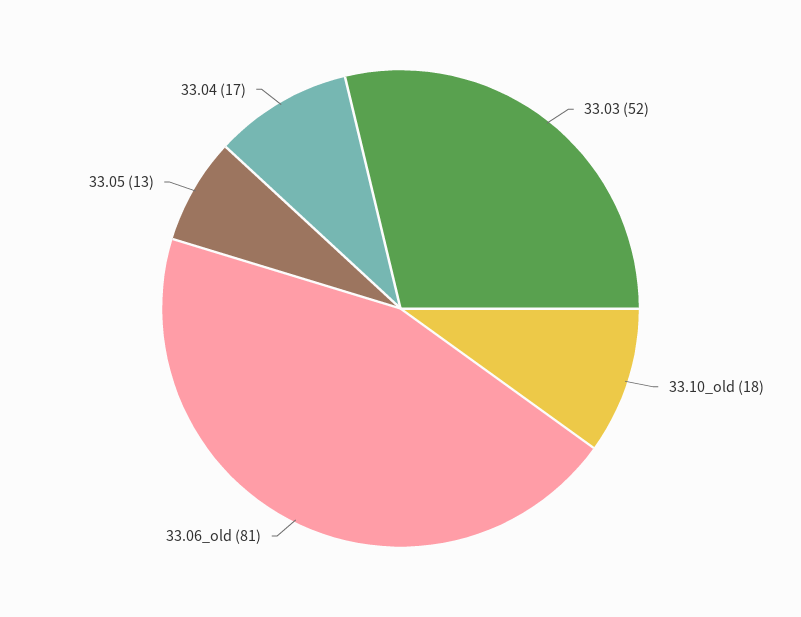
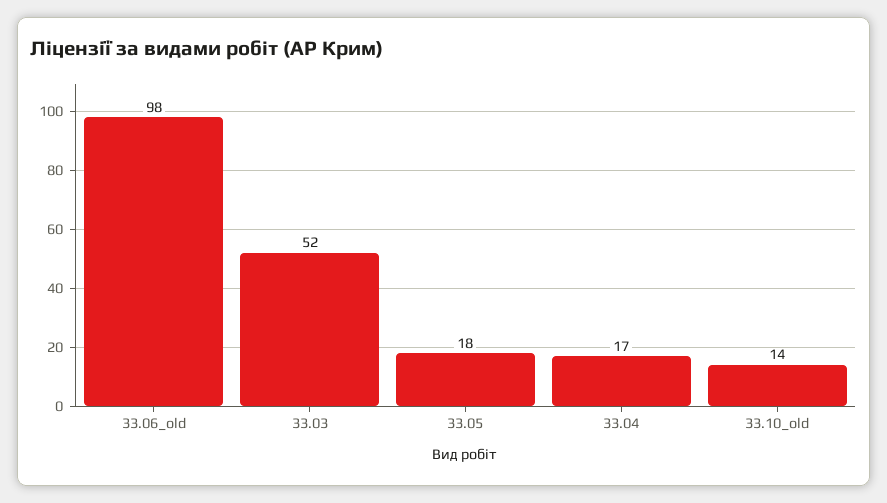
33.10_old: 18 -> 14
33.06_old: 81 -> 98
33.05: 13 -> 18

